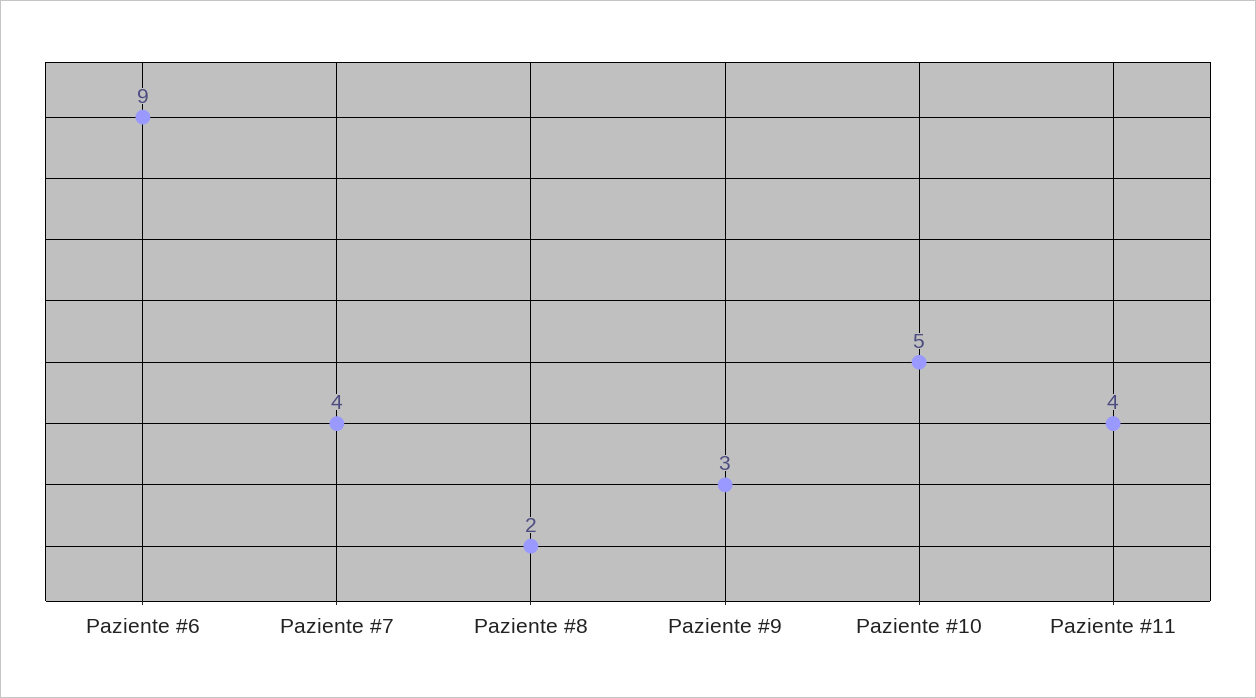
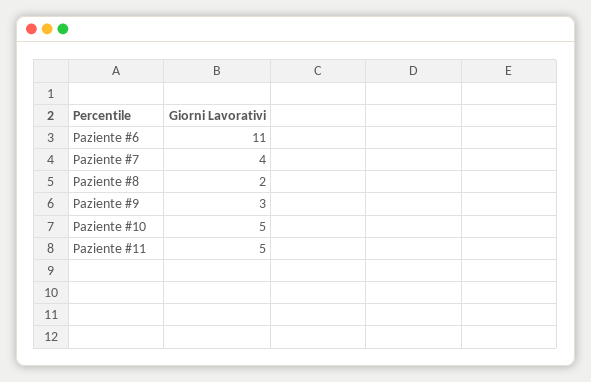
Paziente #6: 9 -> 11
Paziente #11: 4 -> 5

